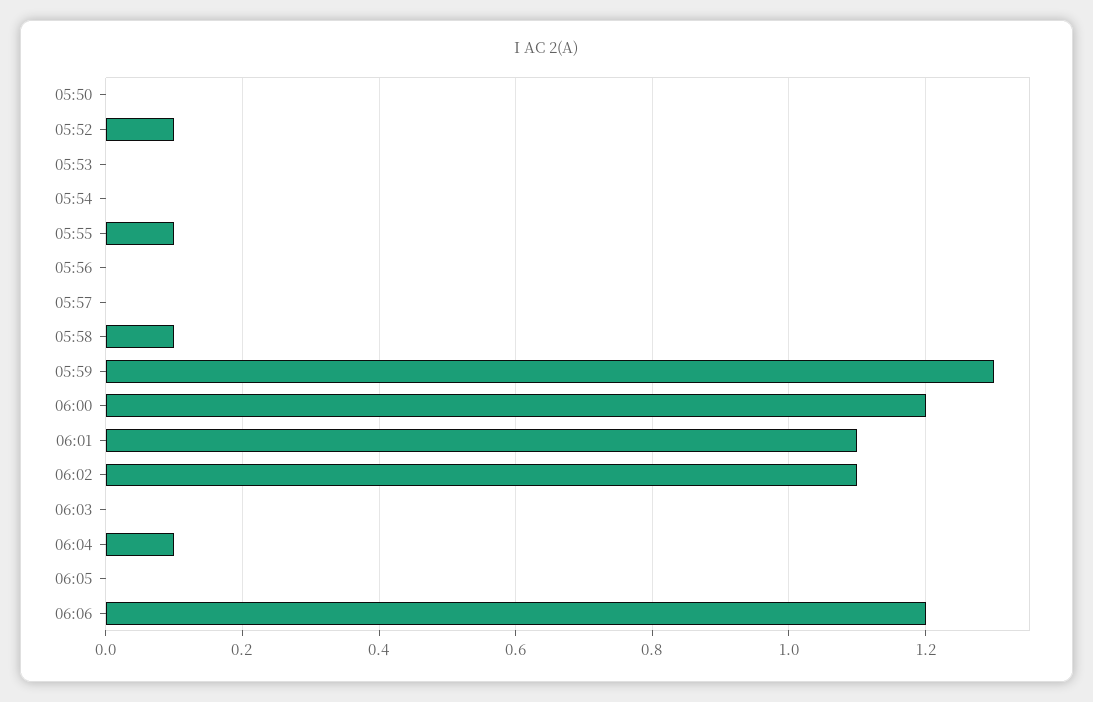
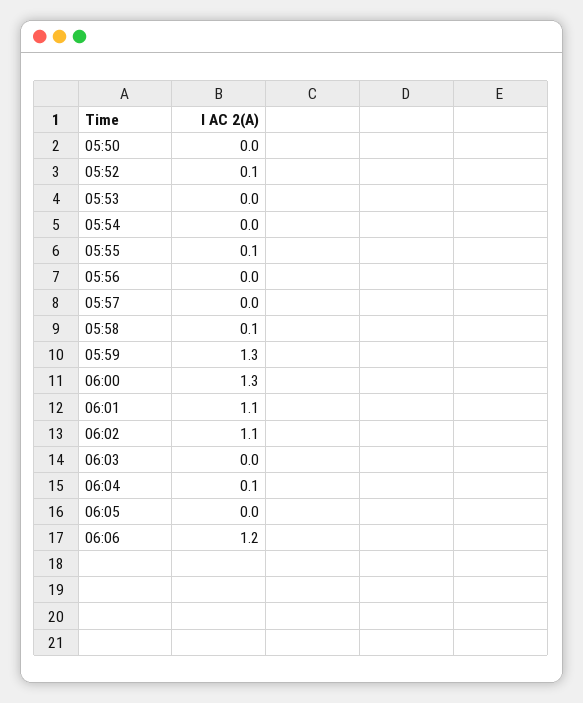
06:00: 1.2 -> 1.3

